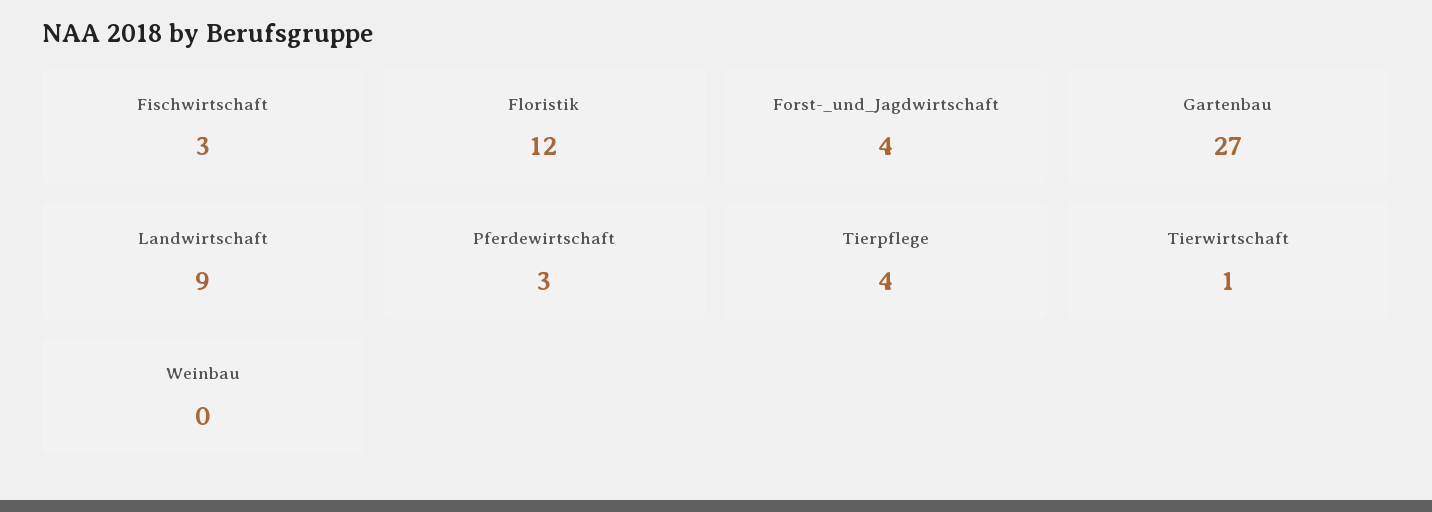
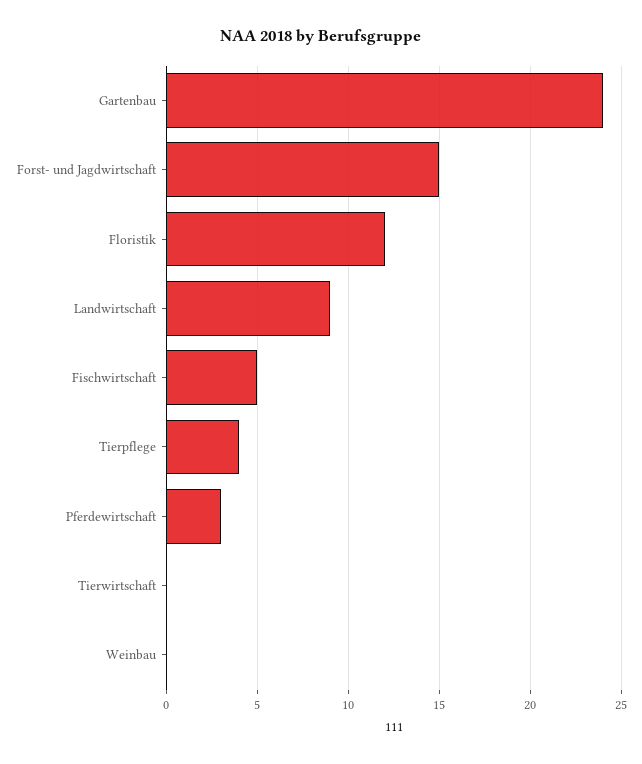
Fischwirtschaft: 3 -> 5
Forst-_und_Jagdwirtschaft: 4 -> 15
Gartenbau: 27 -> 24
Tierwirtschaft: 1 -> 0

